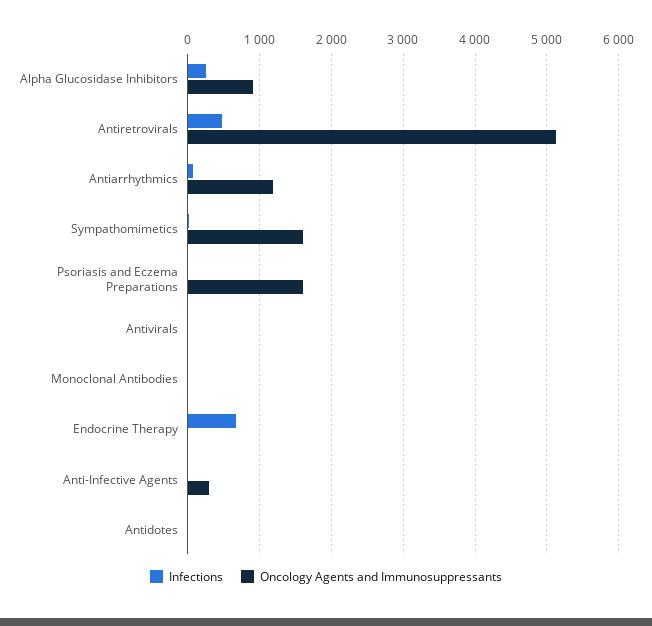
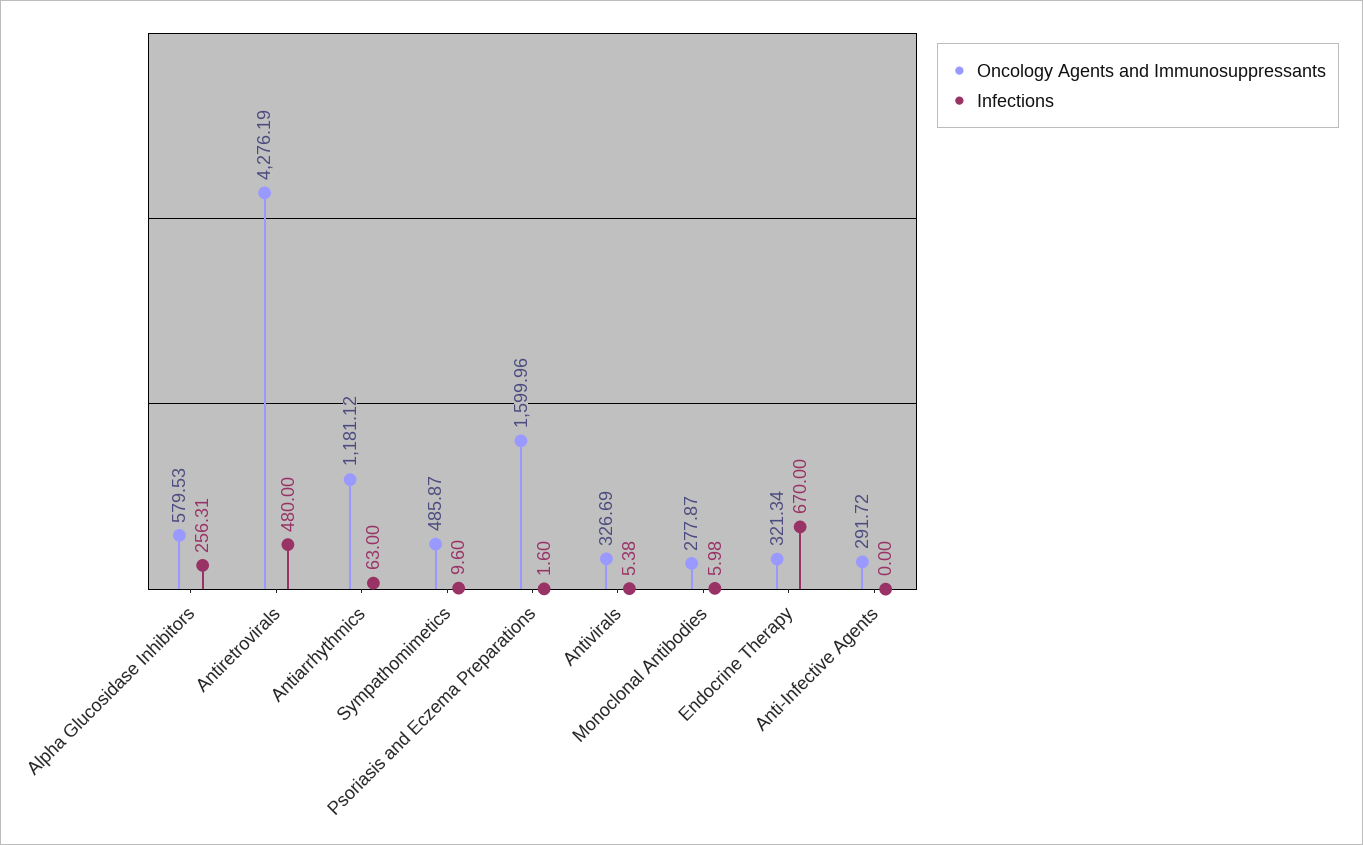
Oncology Agents and Immunosuppressants, Alpha Glucosidase Inhibitors: 900 -> 579.53
Oncology Agents and Immunosuppressants, Antiretrovirals: 5100 -> 4276.19
Oncology Agents and Immunosuppressants, Sympathomimetics: 1600 -> 485.87
Oncology Agents and Immunosuppressants, Antivirals: 0 -> 326.69
Oncology Agents and Immunosuppressants, Monoclonal Antibodies: 0 -> 277.87
Oncology Agents and Immunosuppressants, Endocrine Therapy: 0 -> 321.34
Infections, Antidotes: 0 -> none
Oncology Agents and Immunosuppressants, Antidotes: 0 -> none

